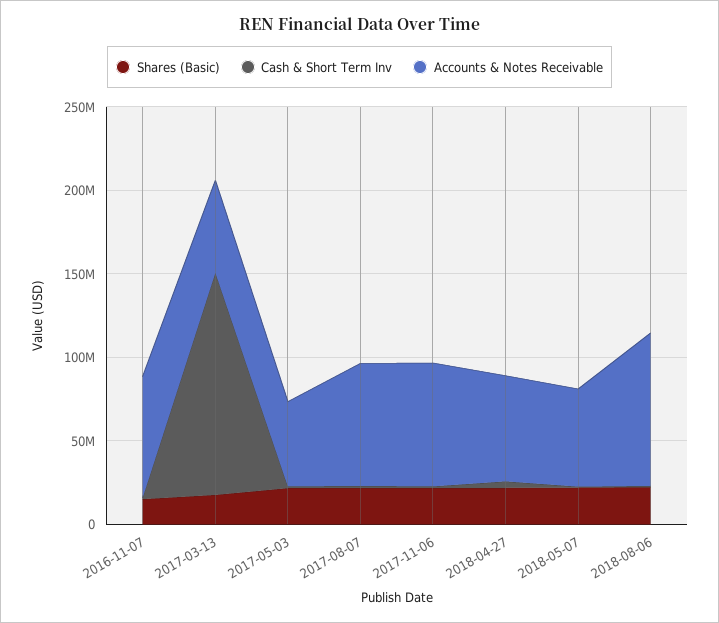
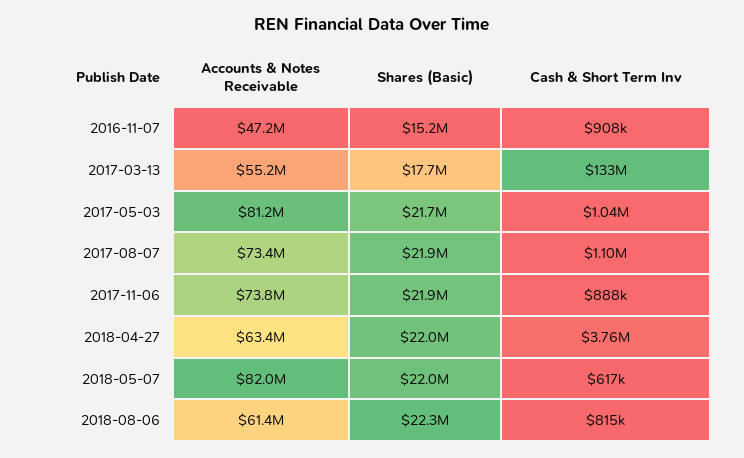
Accounts & Notes Receivable, 2016-11-07: 70000000 -> 47200000
Accounts & Notes Receivable, 2017-05-03: 50000000 -> 81200000
Accounts & Notes Receivable, 2018-05-07: 60000000 -> 82000000
Accounts & Notes Receivable, 2018-08-06: 90000000 -> 61400000

